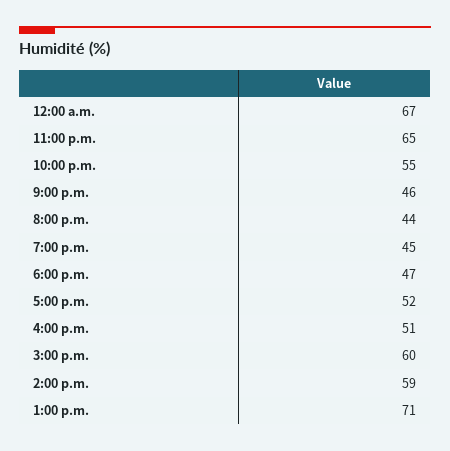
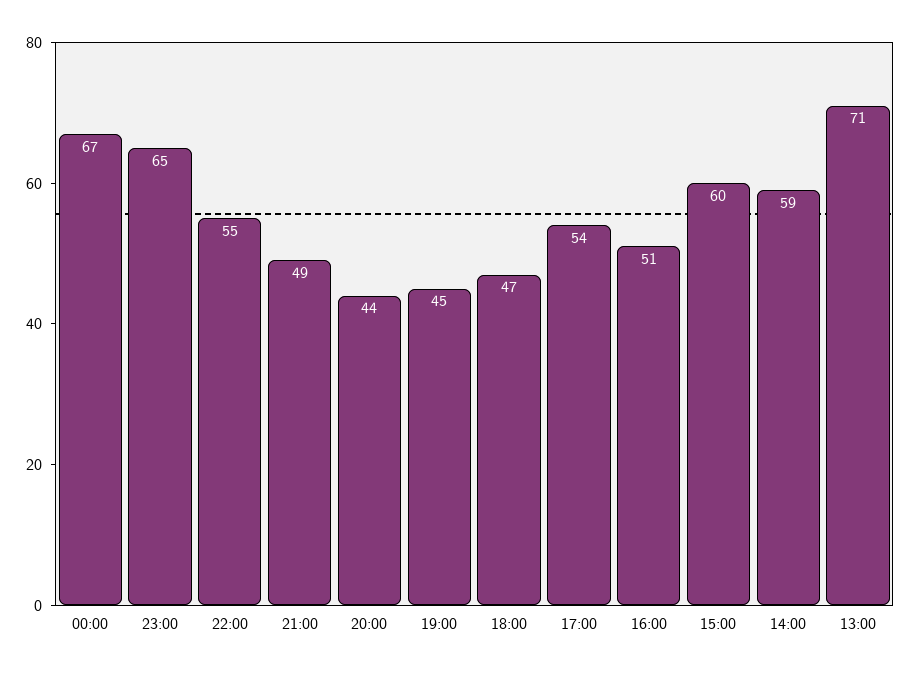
9:00 p.m.: 46 -> 49
5:00 p.m.: 52 -> 54

